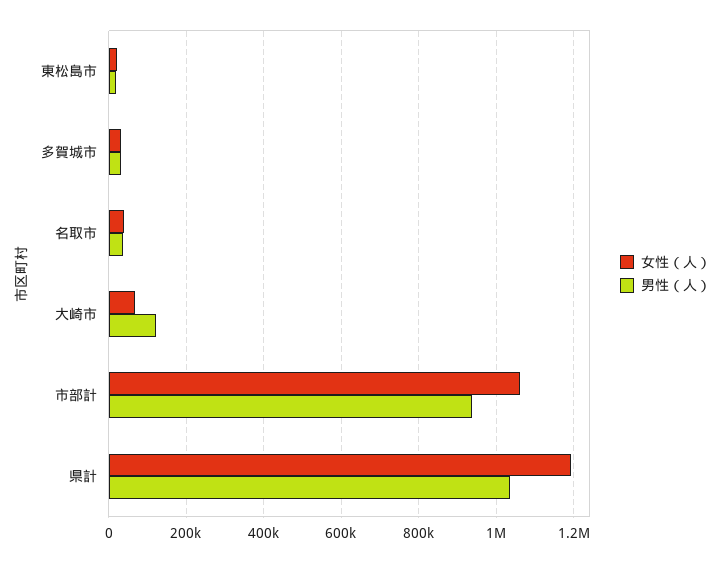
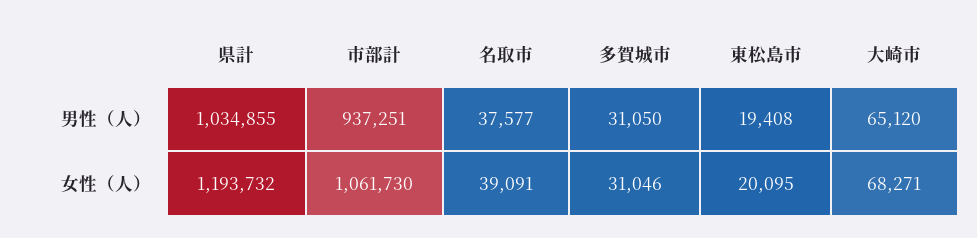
男性（人）, 大崎市: 120000 -> 65120

